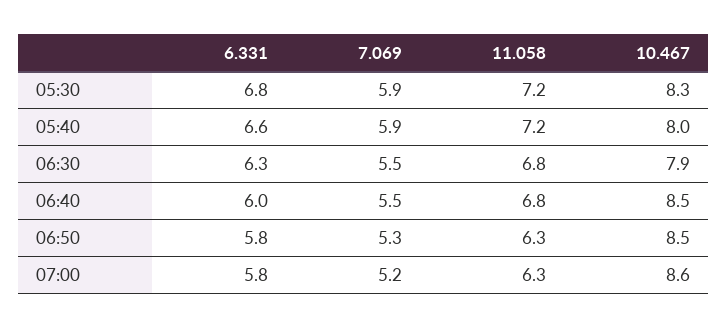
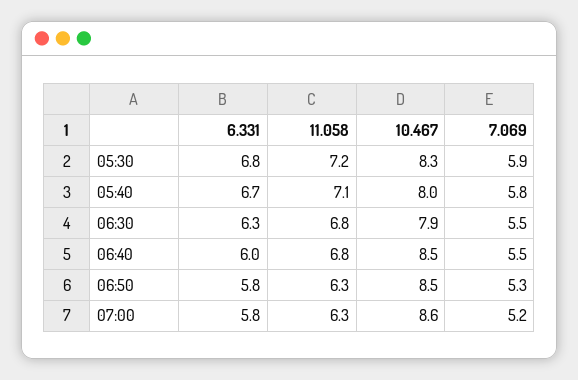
6.331, 05:40: 6.6 -> 6.7
7.069, 05:40: 5.9 -> 5.8
11.058, 05:40: 7.2 -> 7.1

